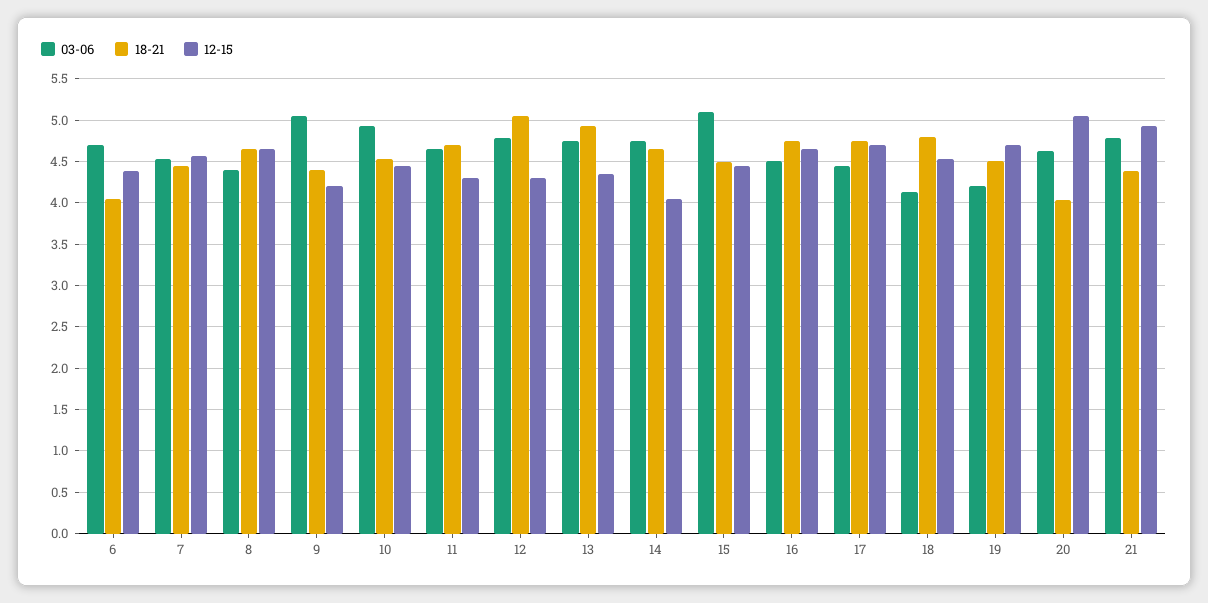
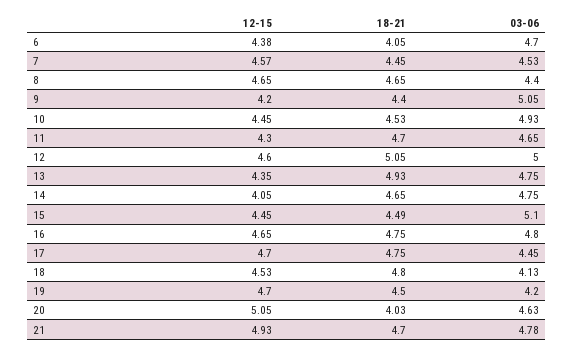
03-06, 12: 4.8 -> 5
12-15, 12: 4.3 -> 4.6
03-06, 16: 4.5 -> 4.8
18-21, 21: 4.4 -> 4.7

